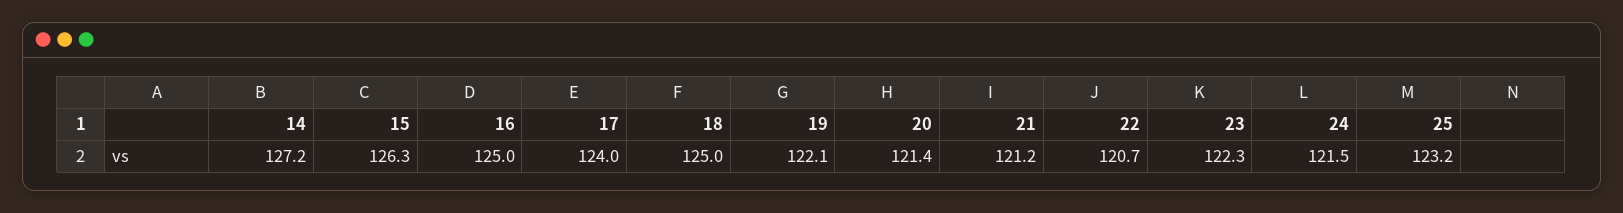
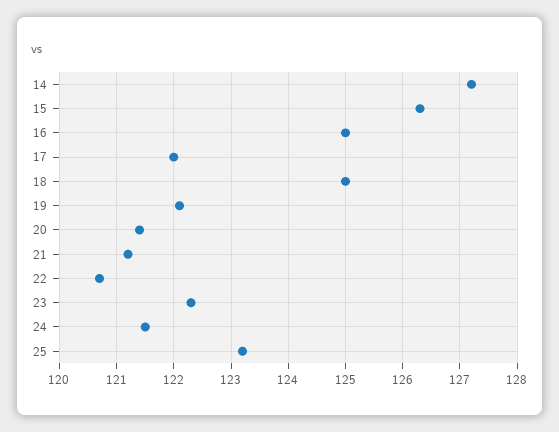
17: 124 -> 122

